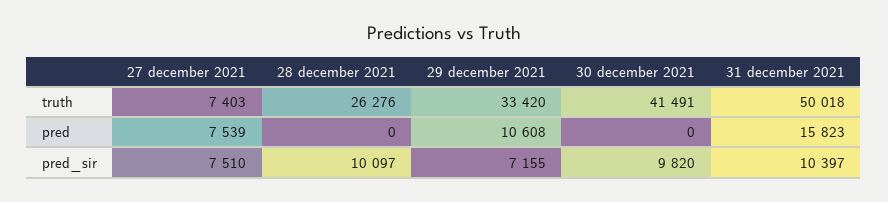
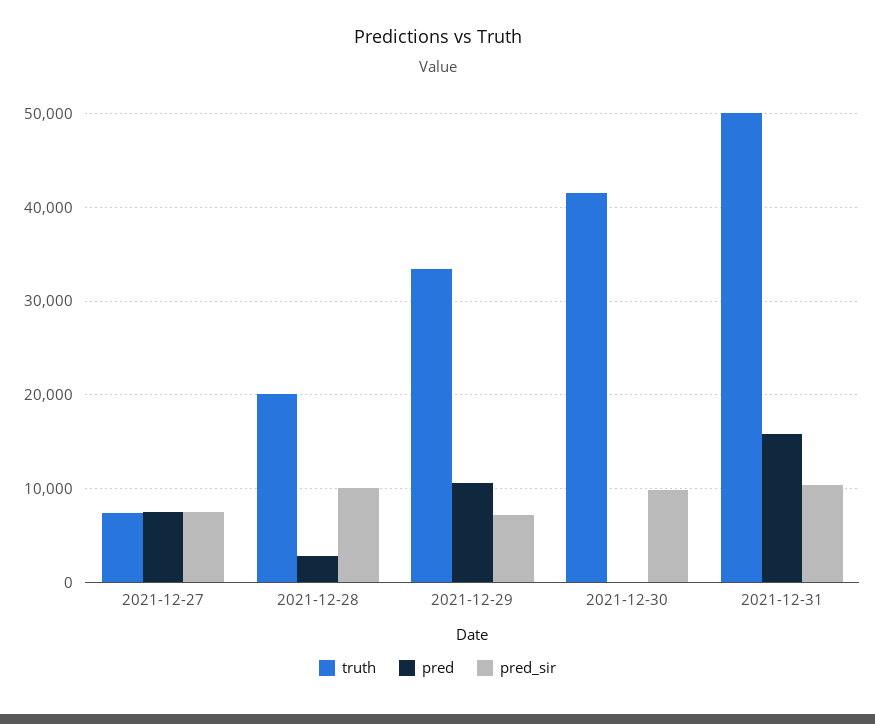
truth, 28 december 2021: 26276 -> 20000
pred, 28 december 2021: 0 -> 3000

